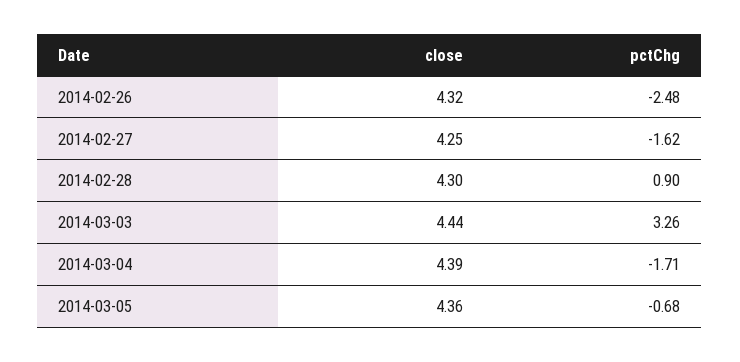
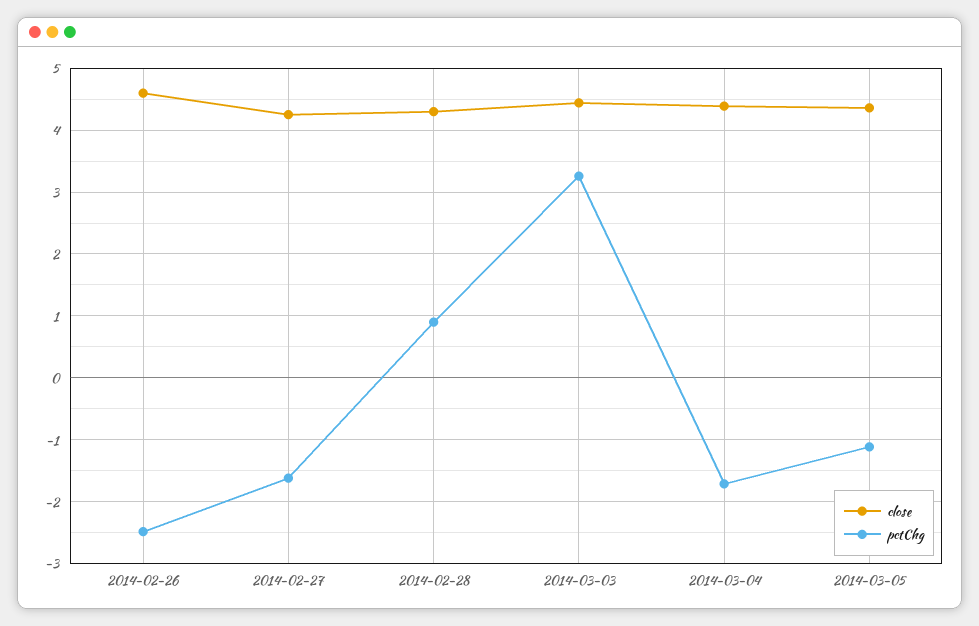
close, 2014-02-26: 4.32 -> 4.6
pctChg, 2014-03-05: -0.68 -> -1.1

